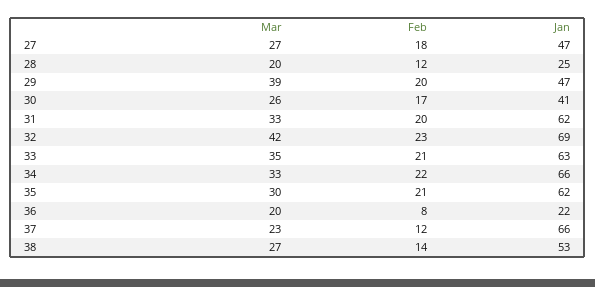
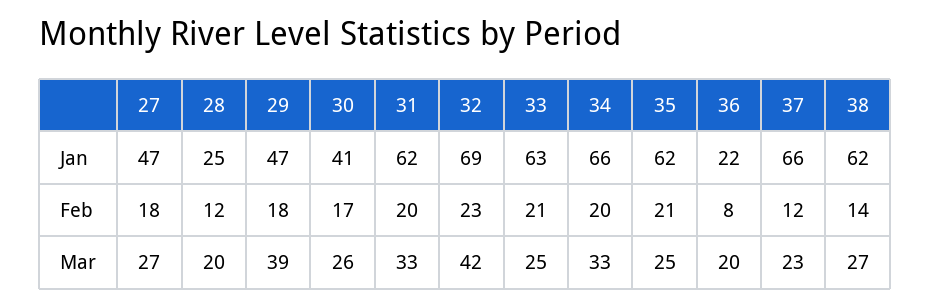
Feb, 29: 20 -> 18
Mar, 33: 35 -> 25
Feb, 34: 22 -> 20
Mar, 35: 30 -> 25
Jan, 38: 53 -> 62

